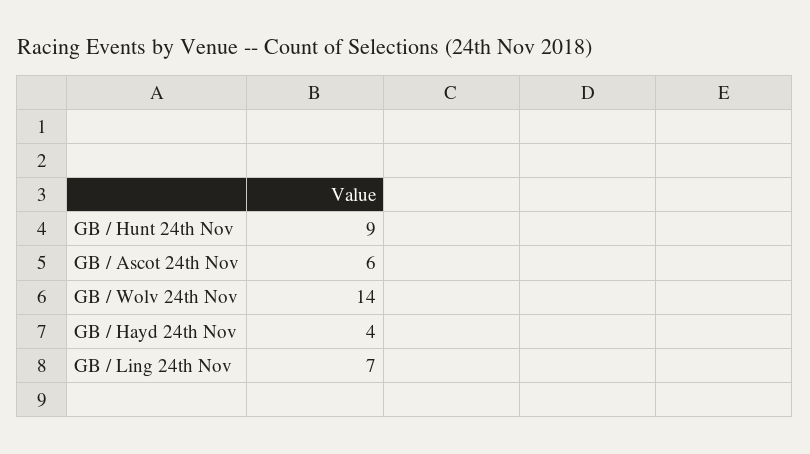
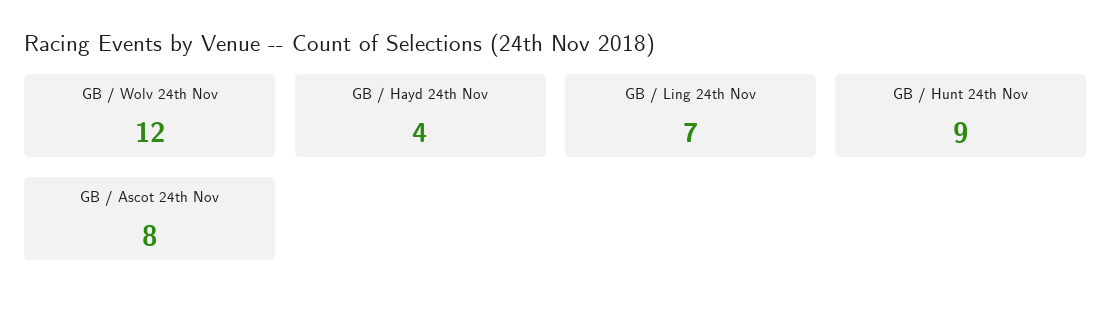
GB / Ascot 24th Nov: 6 -> 8
GB / Wolv 24th Nov: 14 -> 12

